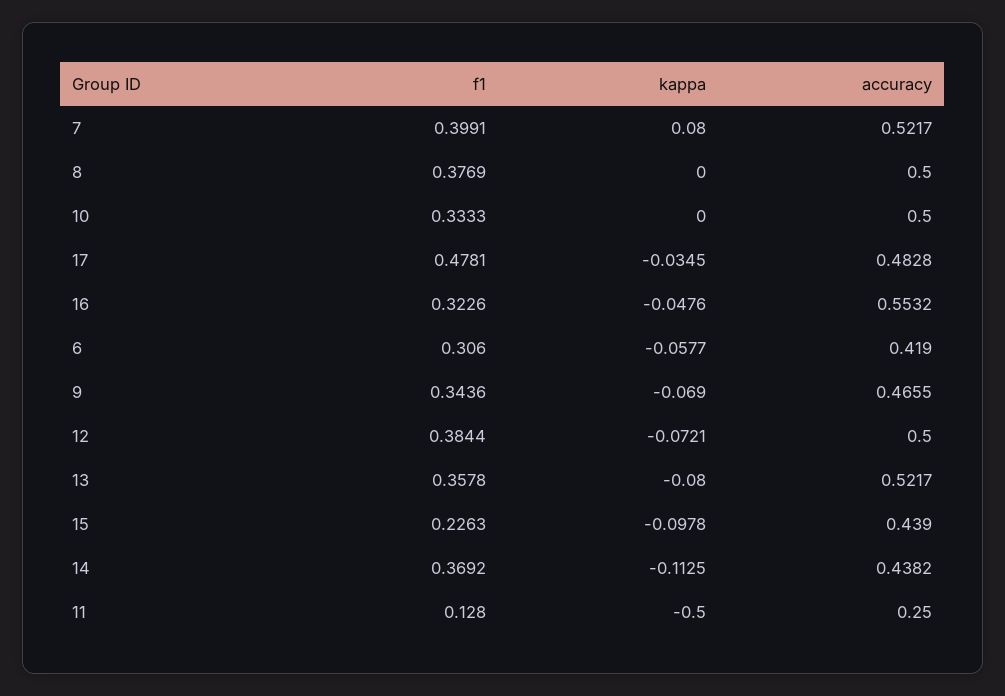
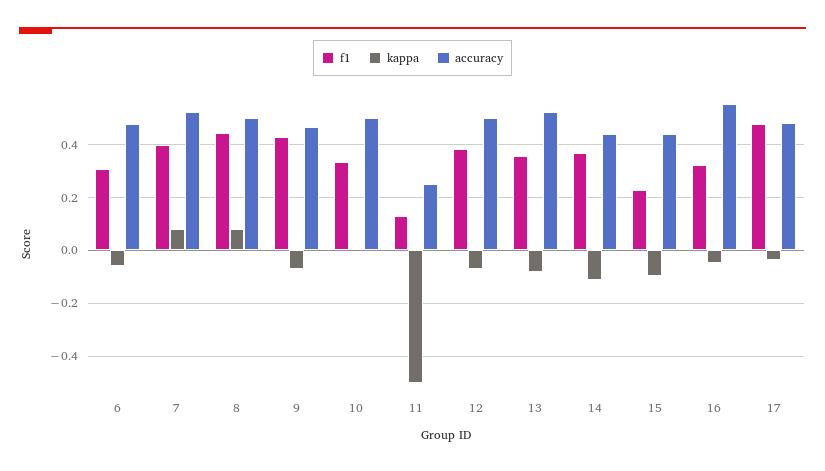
f1, 8: 0.3769 -> 0.45
kappa, 8: 0 -> 0.075
accuracy, 6: 0.419 -> 0.475
f1, 9: 0.3436 -> 0.425

